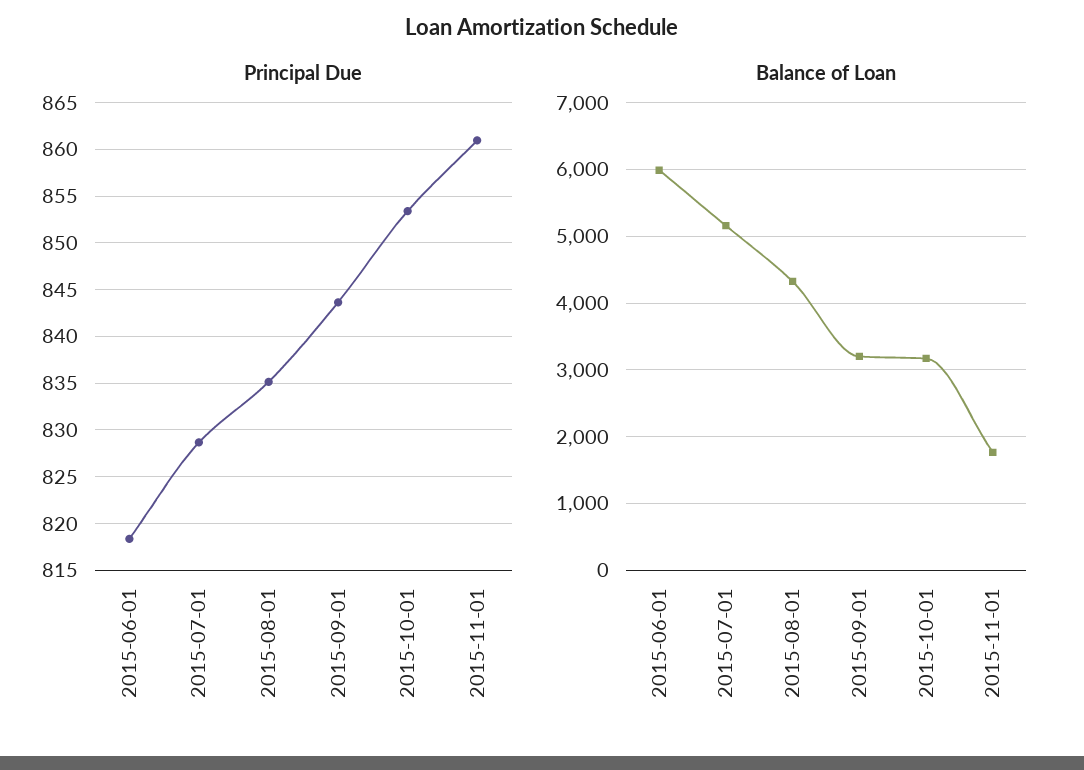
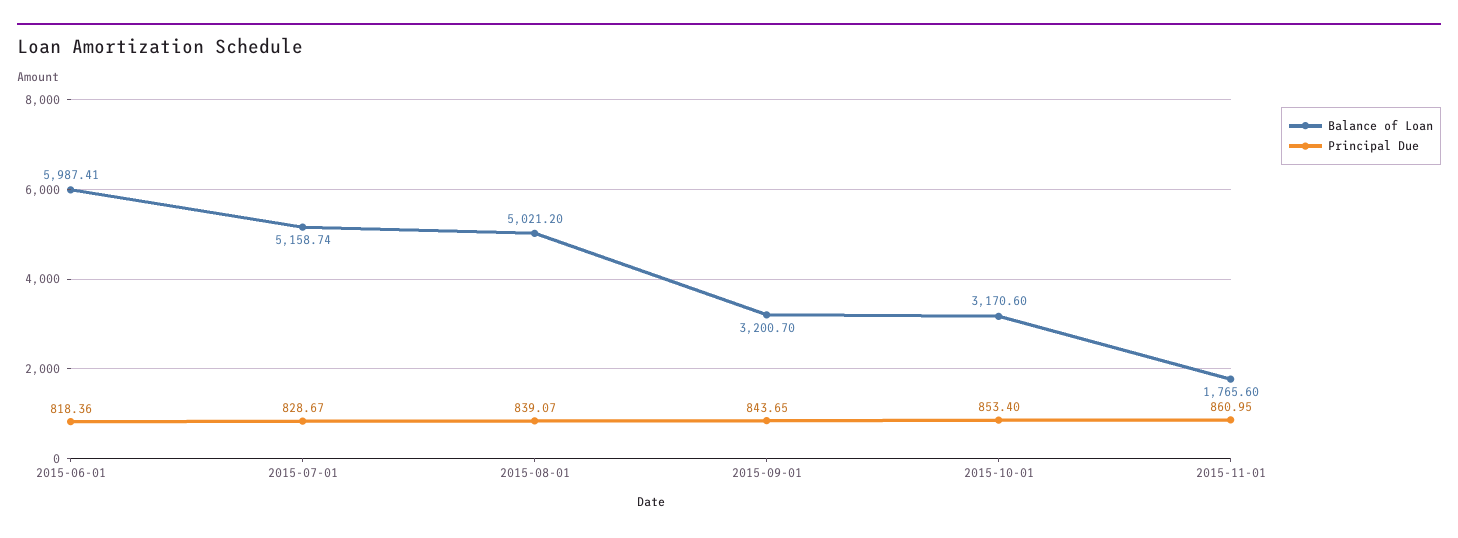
Principal Due, 2015-08-01: 835 -> 839.07
Balance of Loan, 2015-08-01: 4300 -> 5021.2

